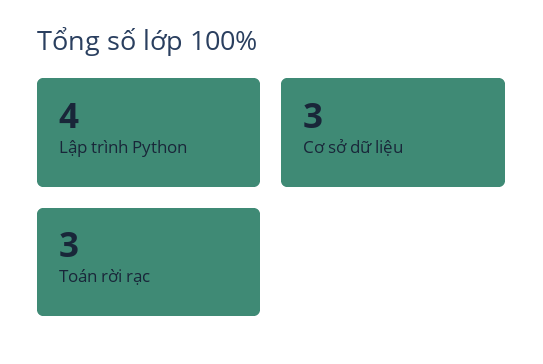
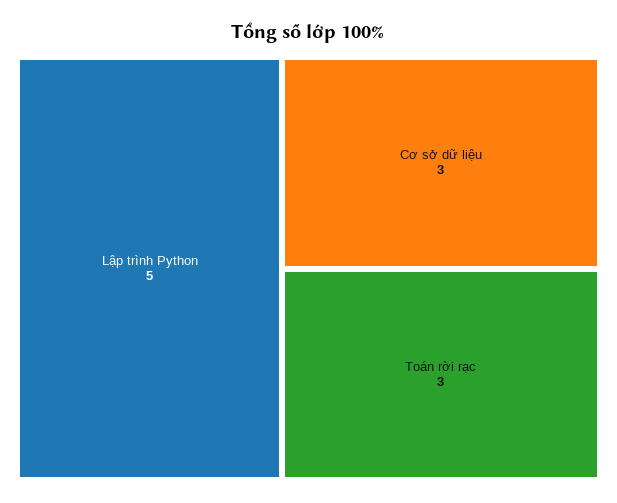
Lập trình Python: 4 -> 5

